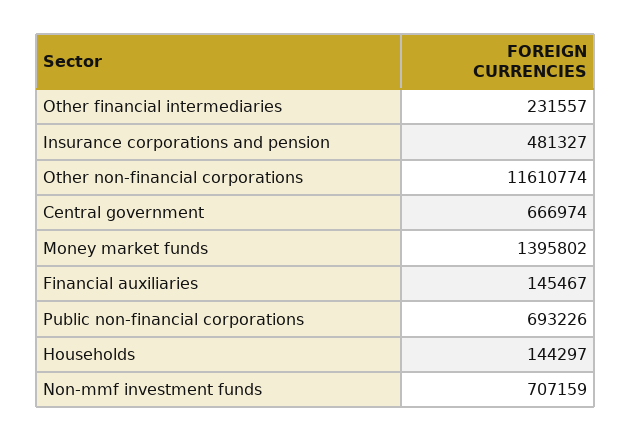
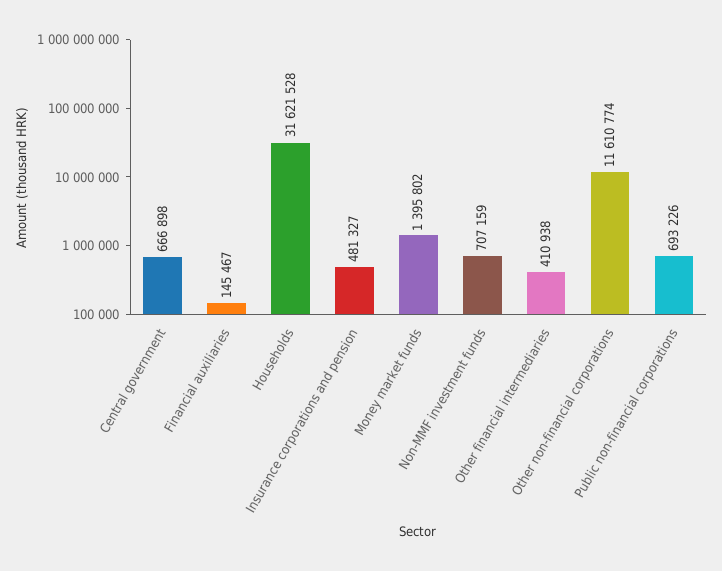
Other financial intermediaries: 231557 -> 410938
Central government: 666974 -> 666898
Households: 144297 -> 31621528

